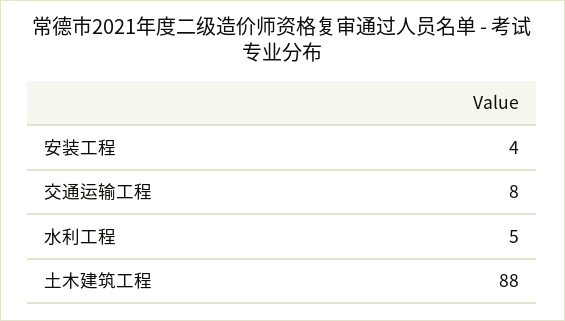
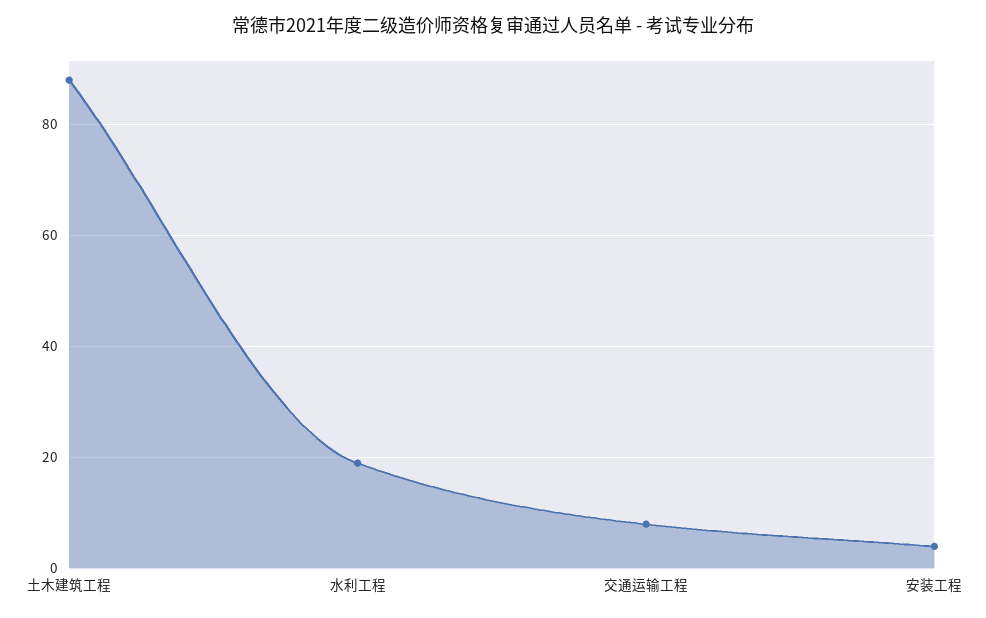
水利工程: 5 -> 20

